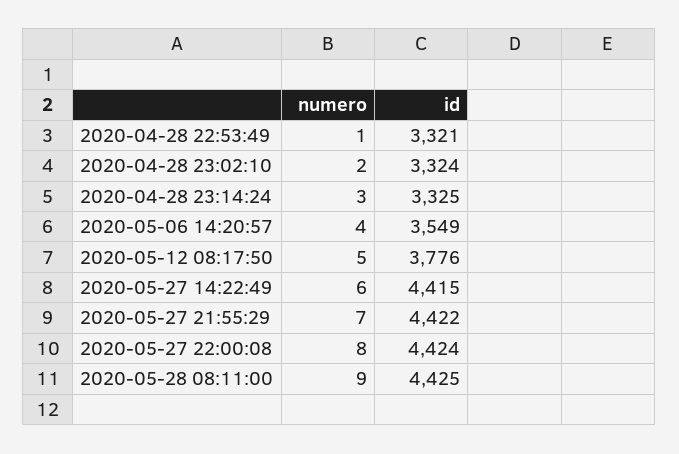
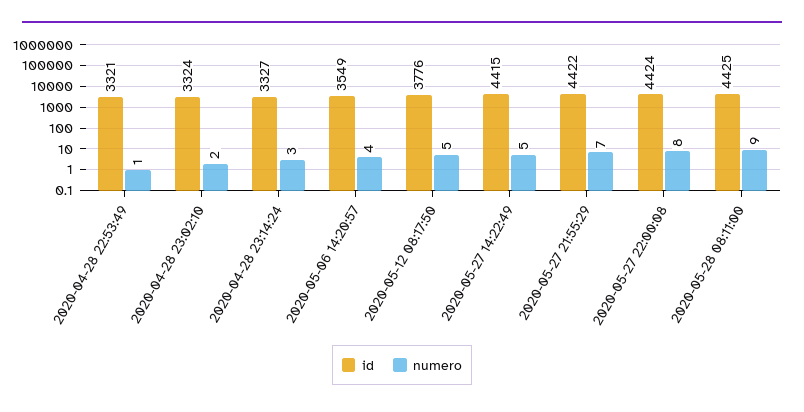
id, 2020-04-28 23:14:24: 3325 -> 3327
numero, 2020-05-27 14:22:49: 6 -> 5

